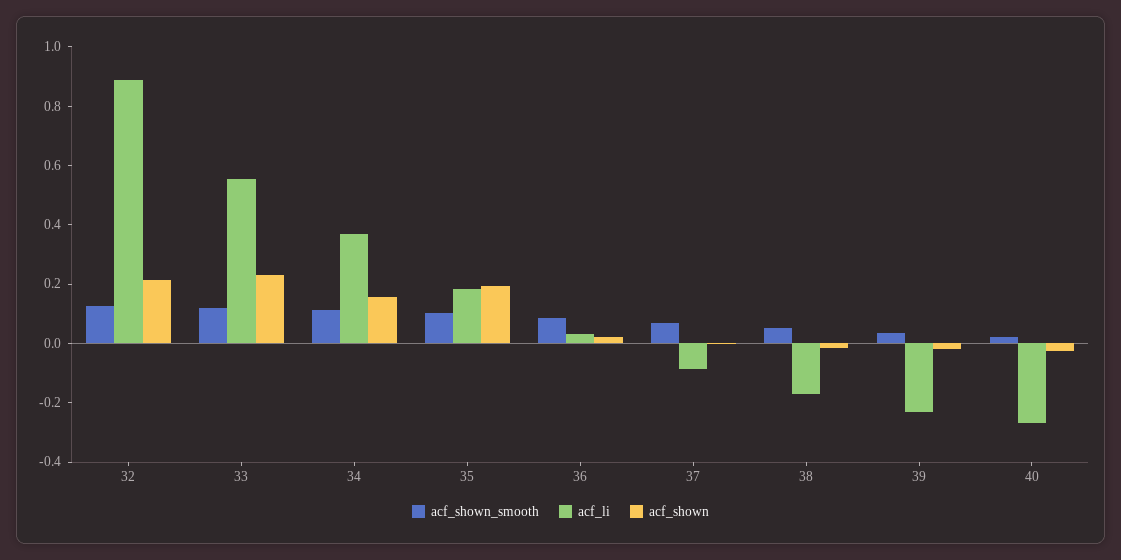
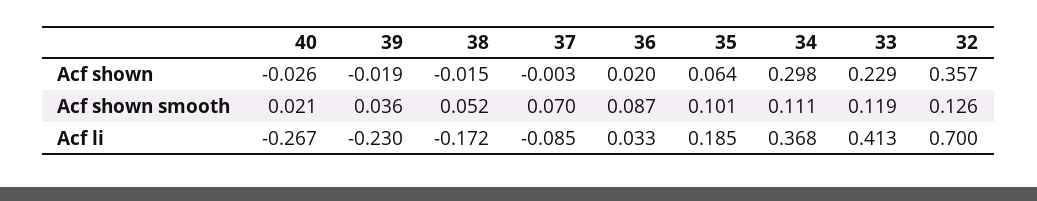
acf_li, 32: 0.9 -> 0.7
acf_shown, 32: 0.2 -> 0.357
acf_li, 33: 0.55 -> 0.413
acf_shown, 34: 0.15 -> 0.298
acf_shown, 35: 0.2 -> 0.064

